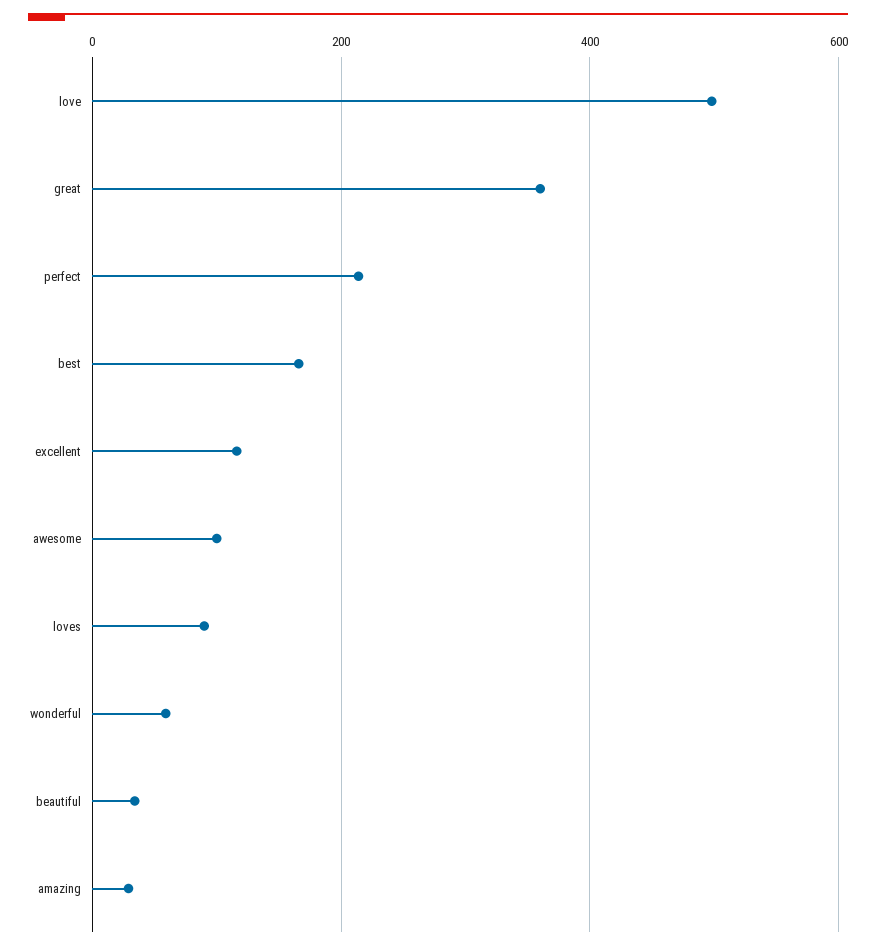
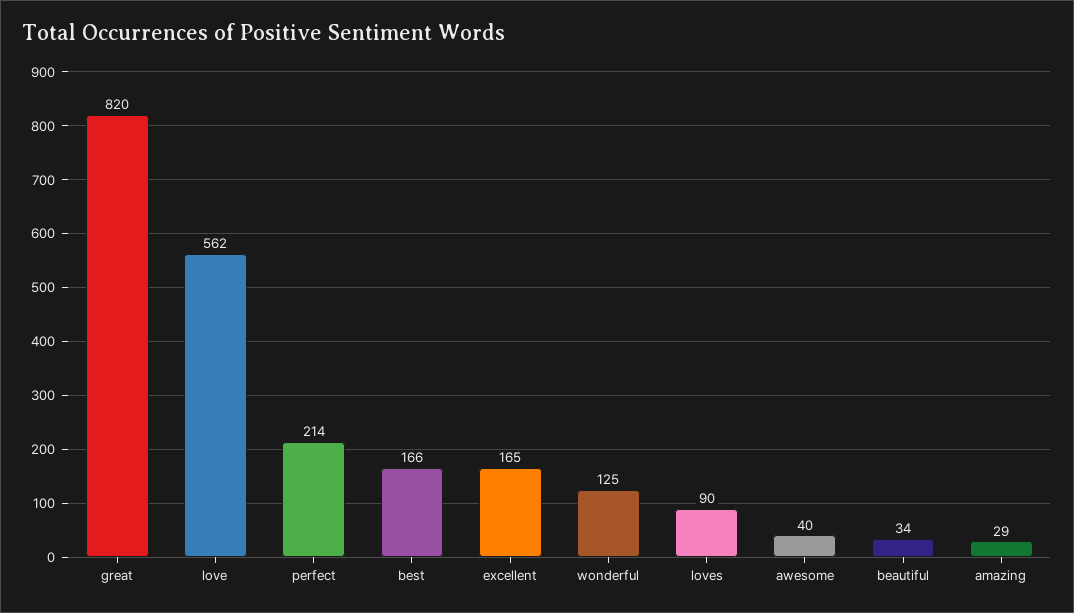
love: 500 -> 562
great: 360 -> 820
excellent: 120 -> 165
awesome: 100 -> 40
wonderful: 60 -> 125

